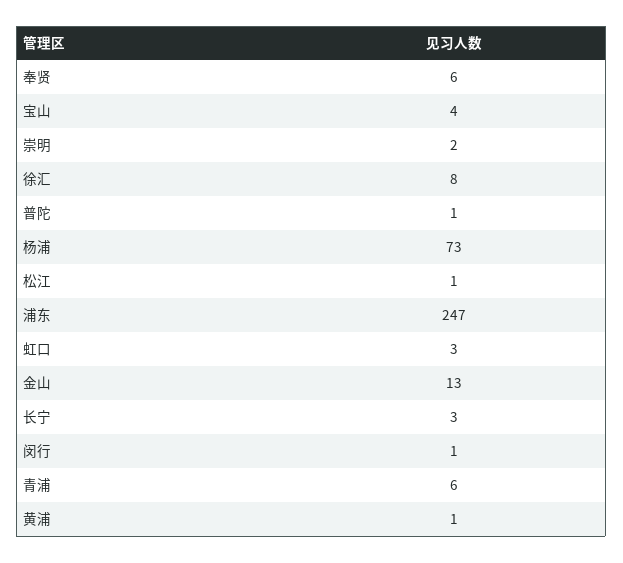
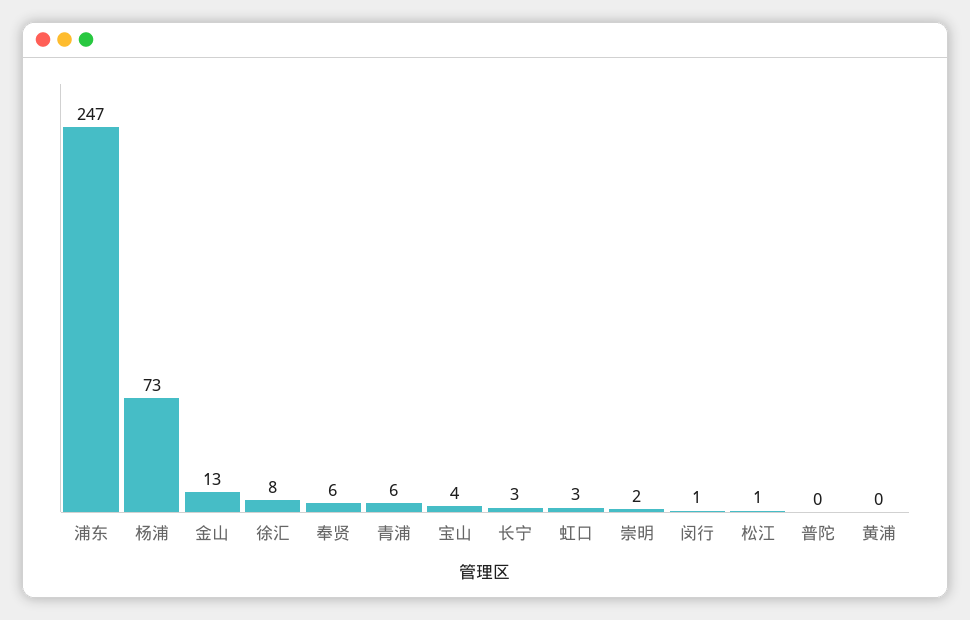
普陀: 1 -> 0
黄浦: 1 -> 0

